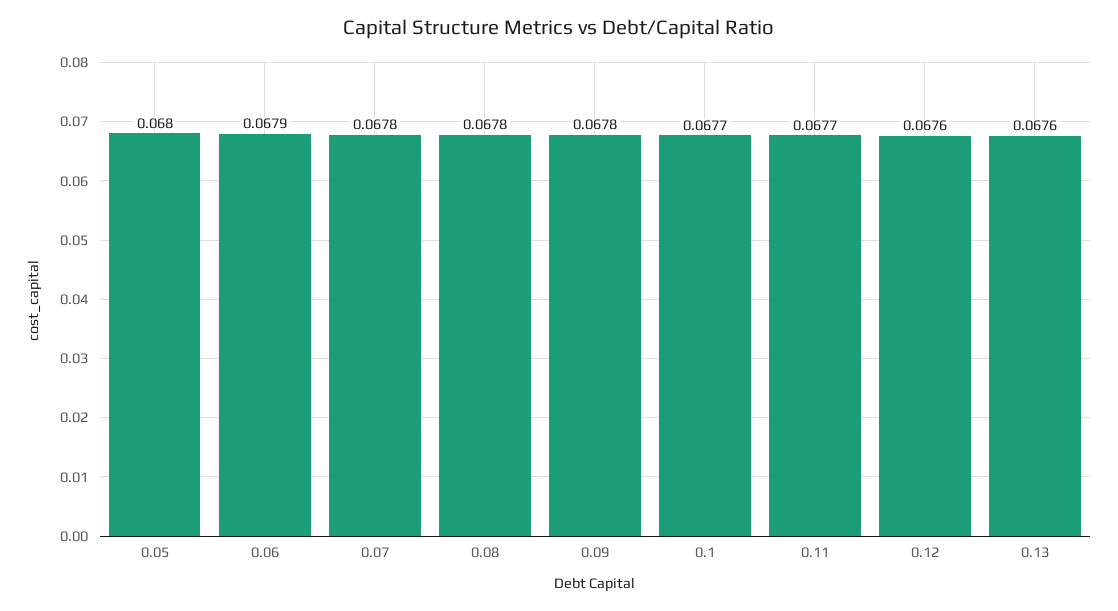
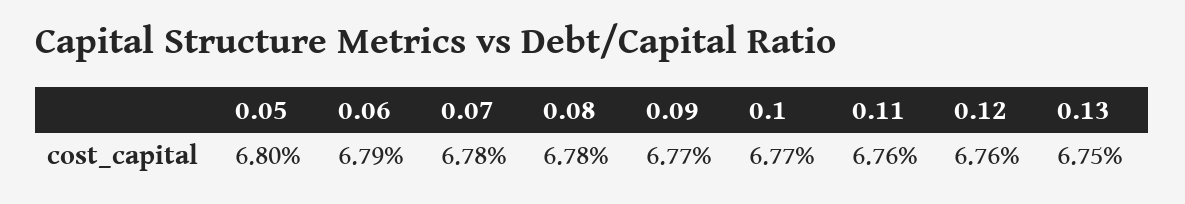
0.09: 0.0678 -> 0.0677
0.11: 0.0677 -> 0.0676
0.13: 0.0676 -> 0.0675

